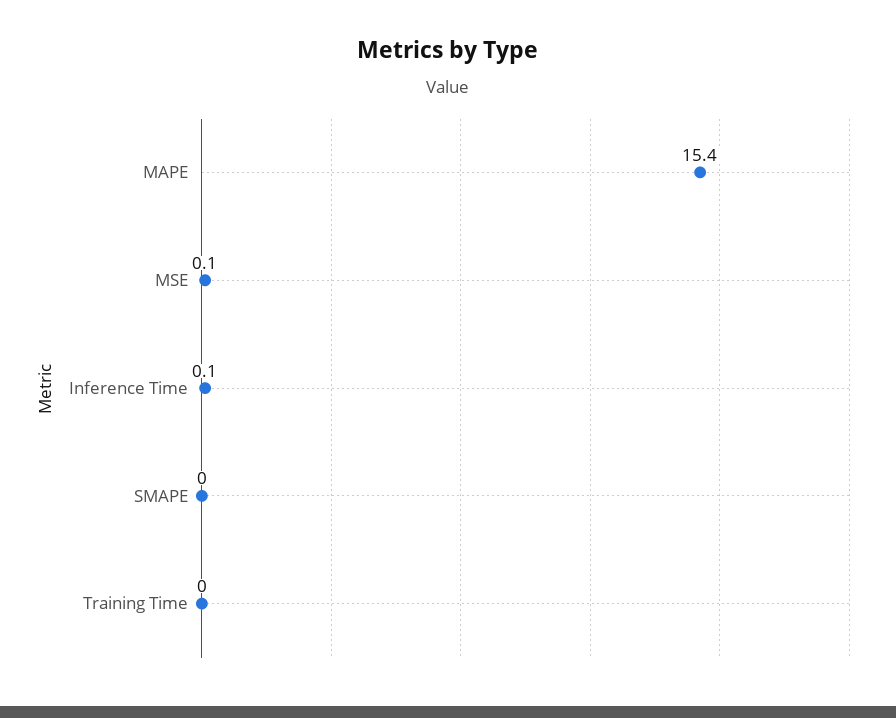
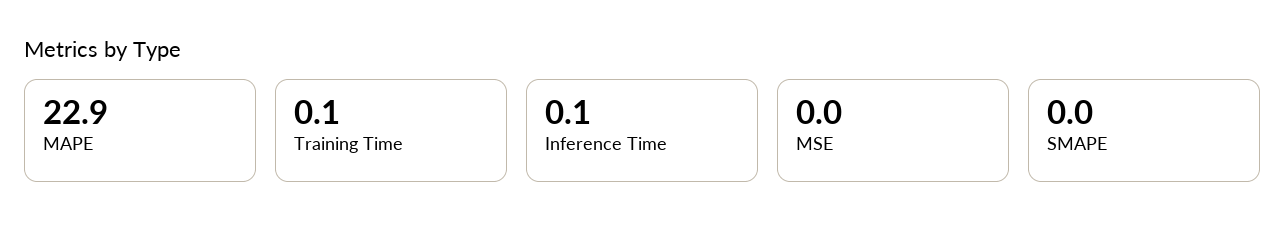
MAPE: 15.4 -> 22.9
MSE: 0.1 -> 0
Training Time: 0 -> 0.1

